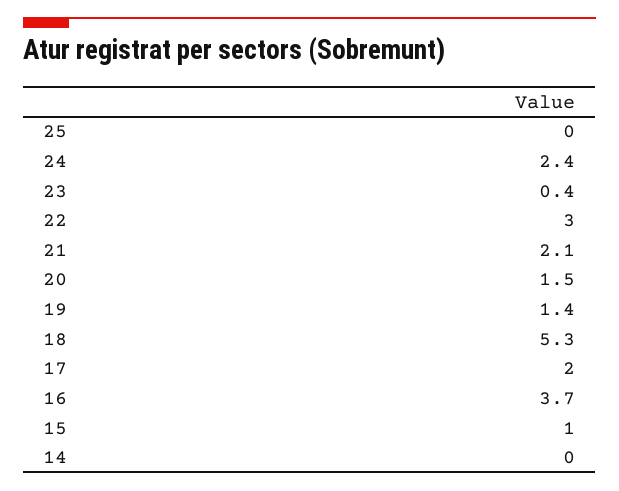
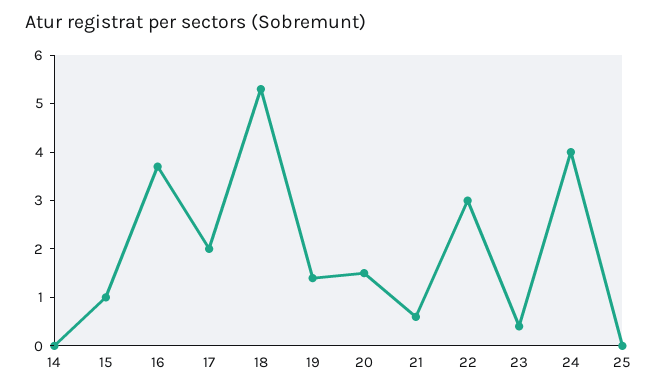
24: 2.4 -> 4
21: 2.1 -> 0.5

